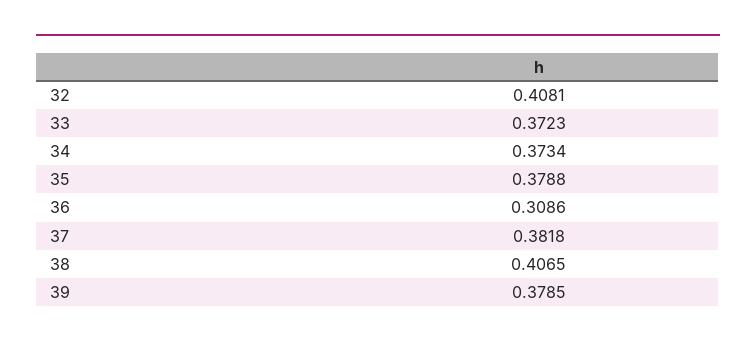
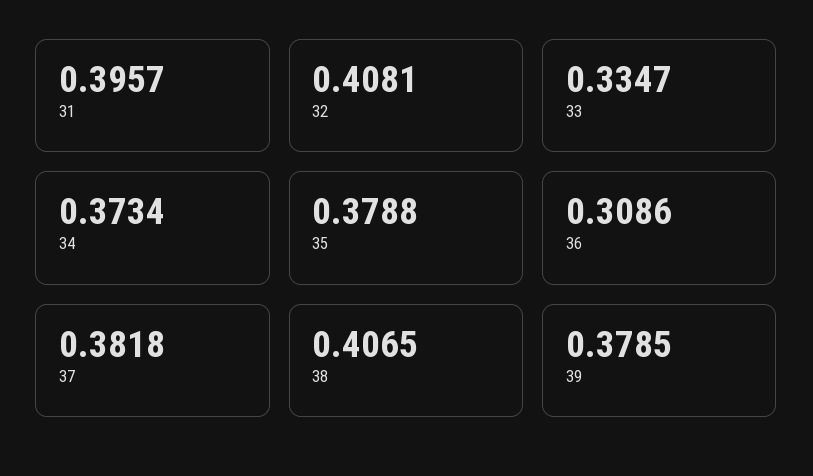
33: 0.3723 -> 0.3347
31: none -> 0.3957

